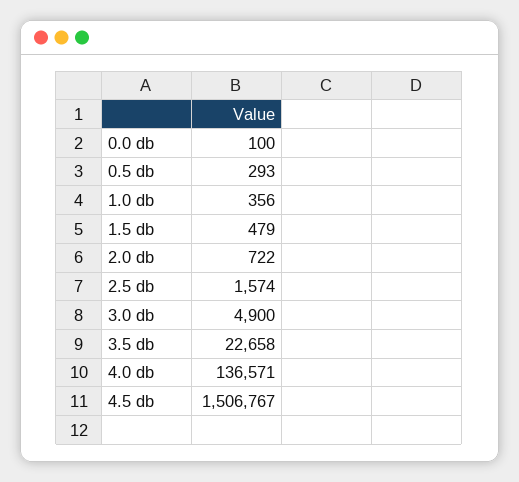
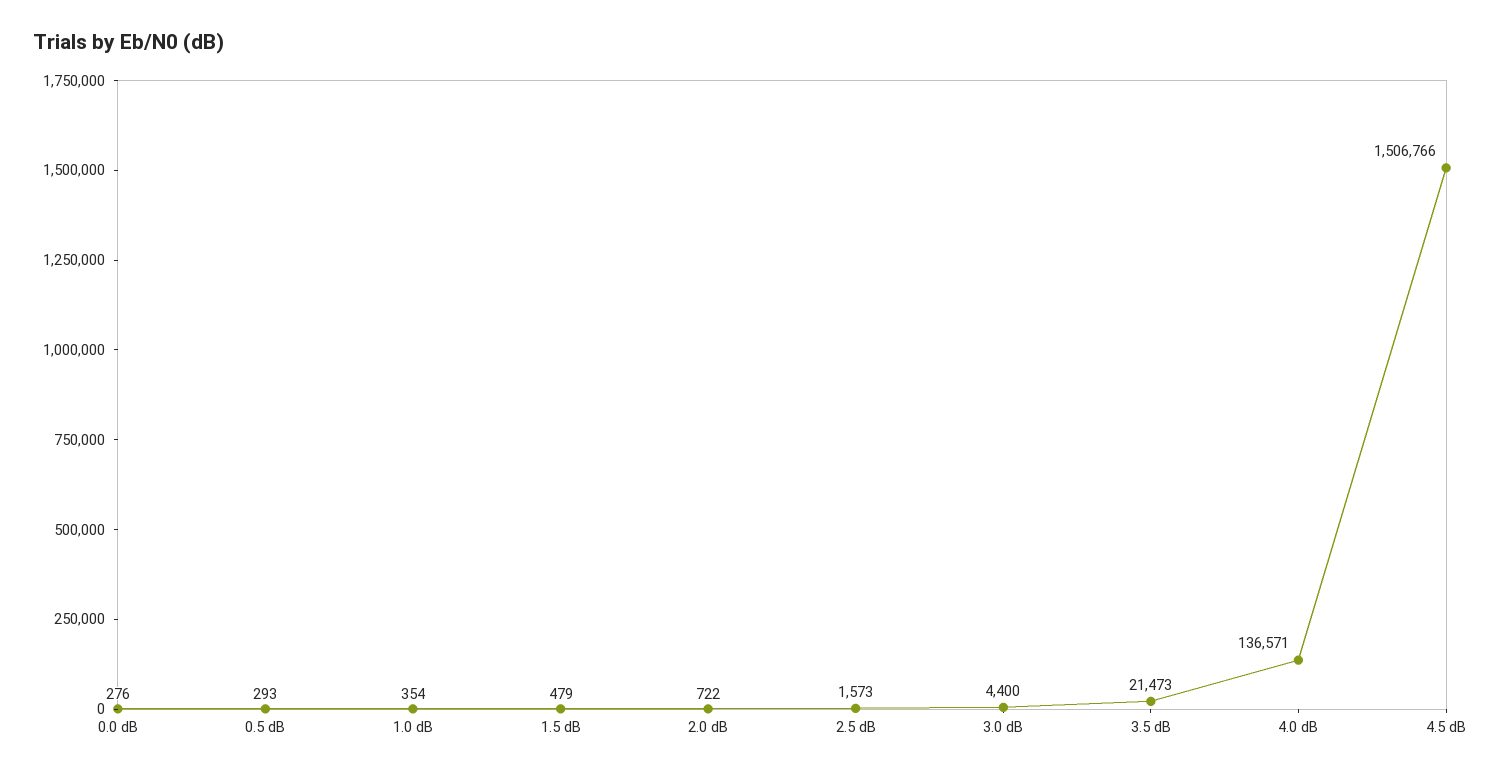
0.0 db: 100 -> 276
1.0 db: 356 -> 354
2.5 db: 1574 -> 1573
3.0 db: 4900 -> 4400
3.5 db: 22658 -> 21473
4.5 db: 1506767 -> 1506766

